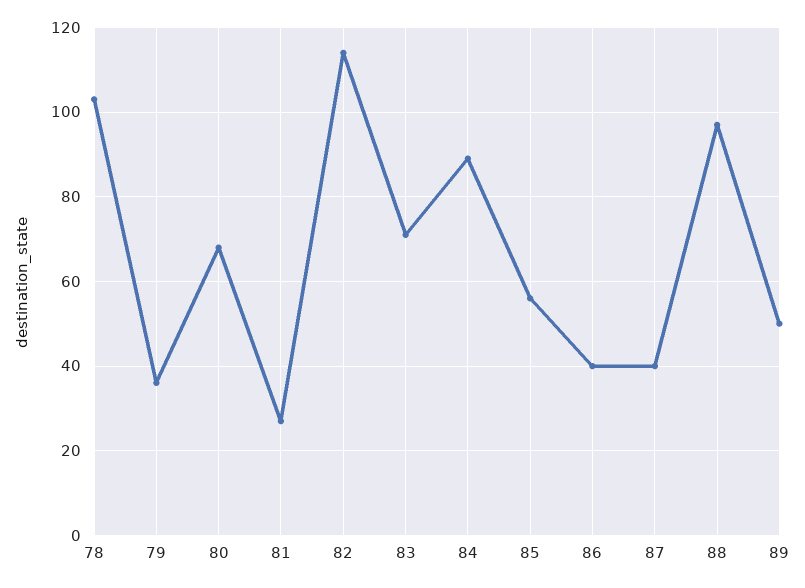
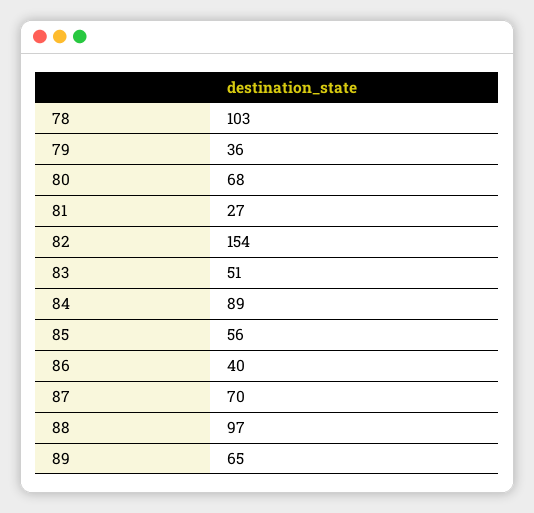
82: 115 -> 154
83: 70 -> 51
87: 40 -> 70
89: 50 -> 65

